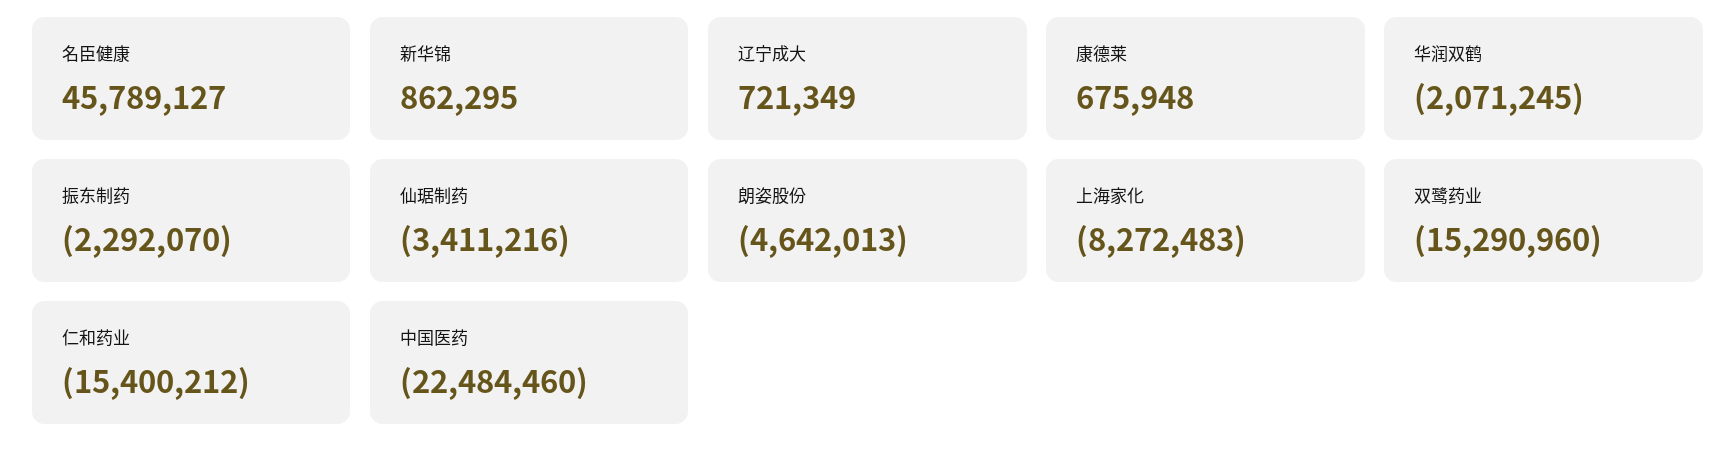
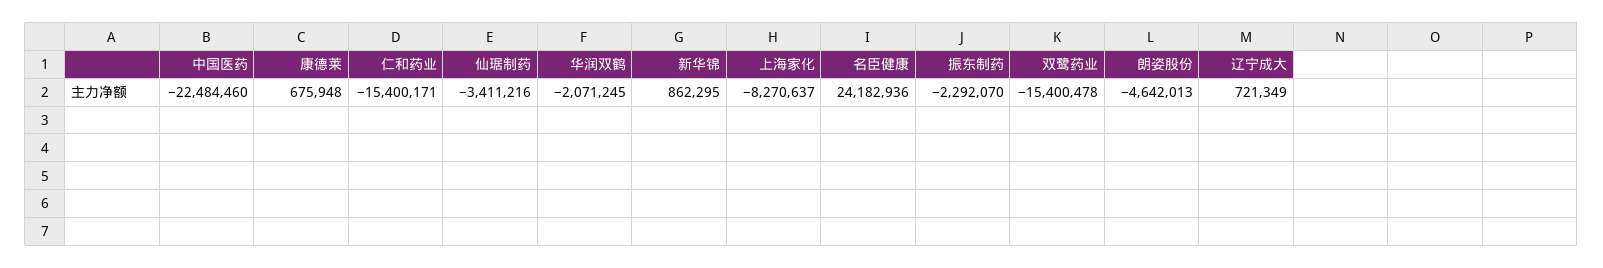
名臣健康: 45789127 -> 24182936
上海家化: -8272483 -> -8270637
双鹭药业: -15290960 -> -15400478
仁和药业: -15400212 -> -15400171

